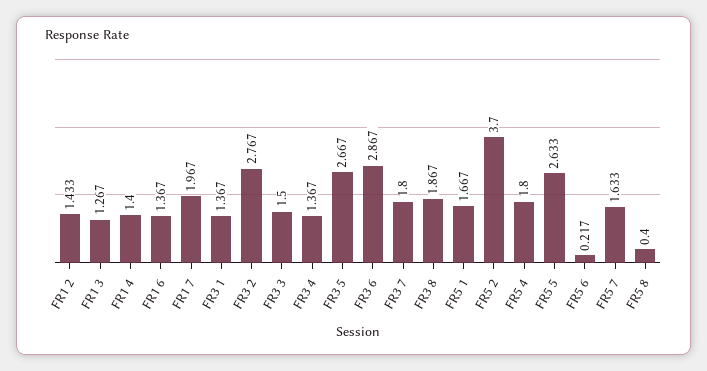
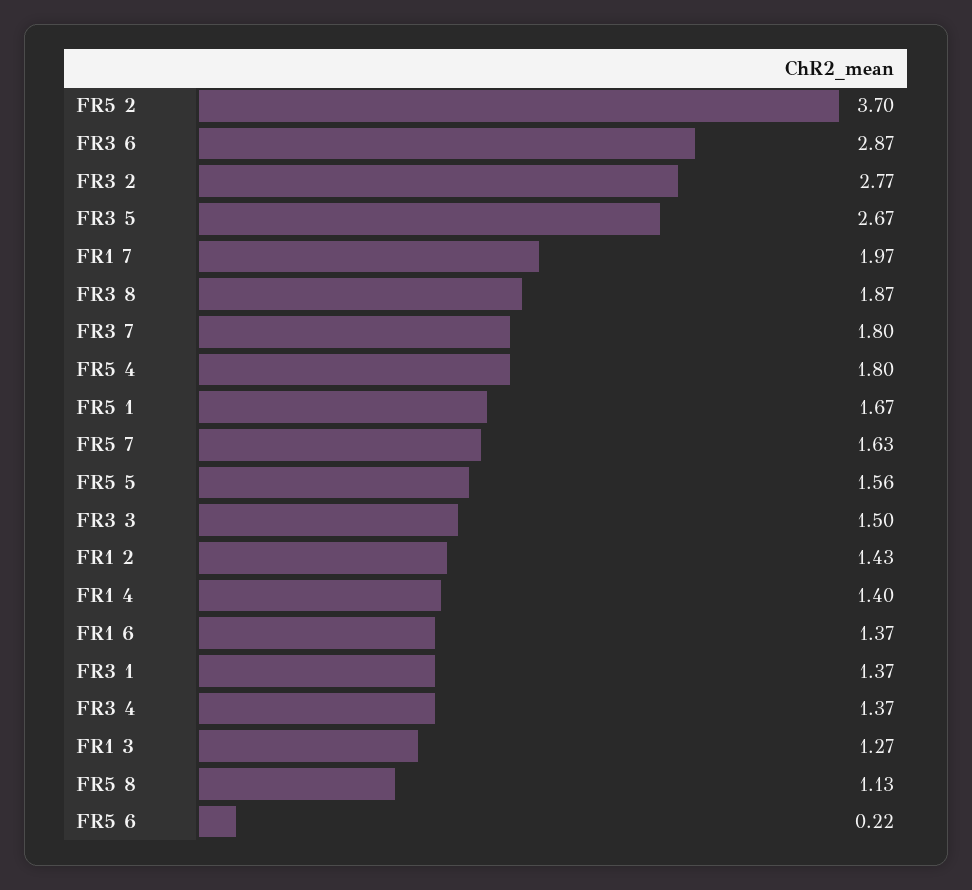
FR5 5: 2.633 -> 1.56
FR5 8: 0.4 -> 1.13

